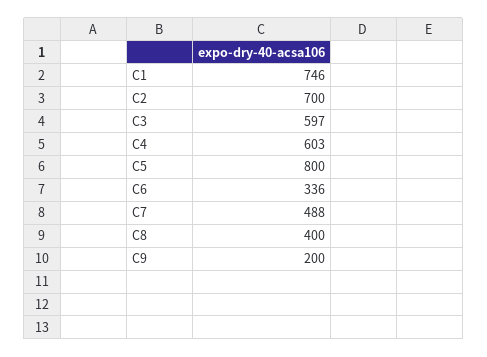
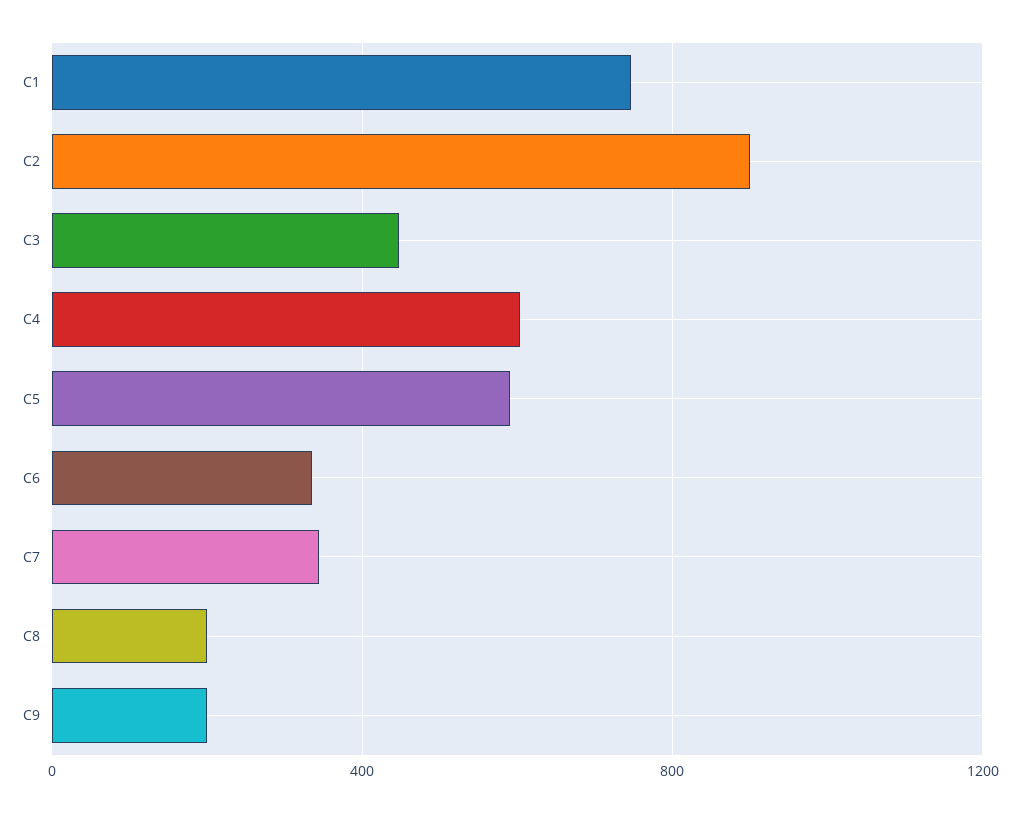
C2: 700 -> 900
C3: 597 -> 450
C5: 800 -> 600
C7: 488 -> 350
C8: 400 -> 200

